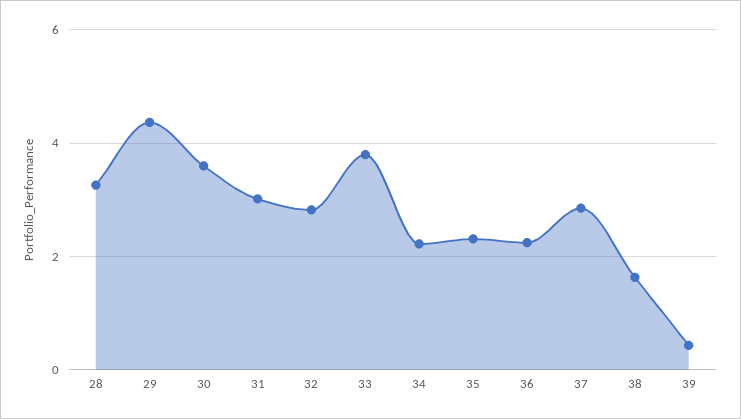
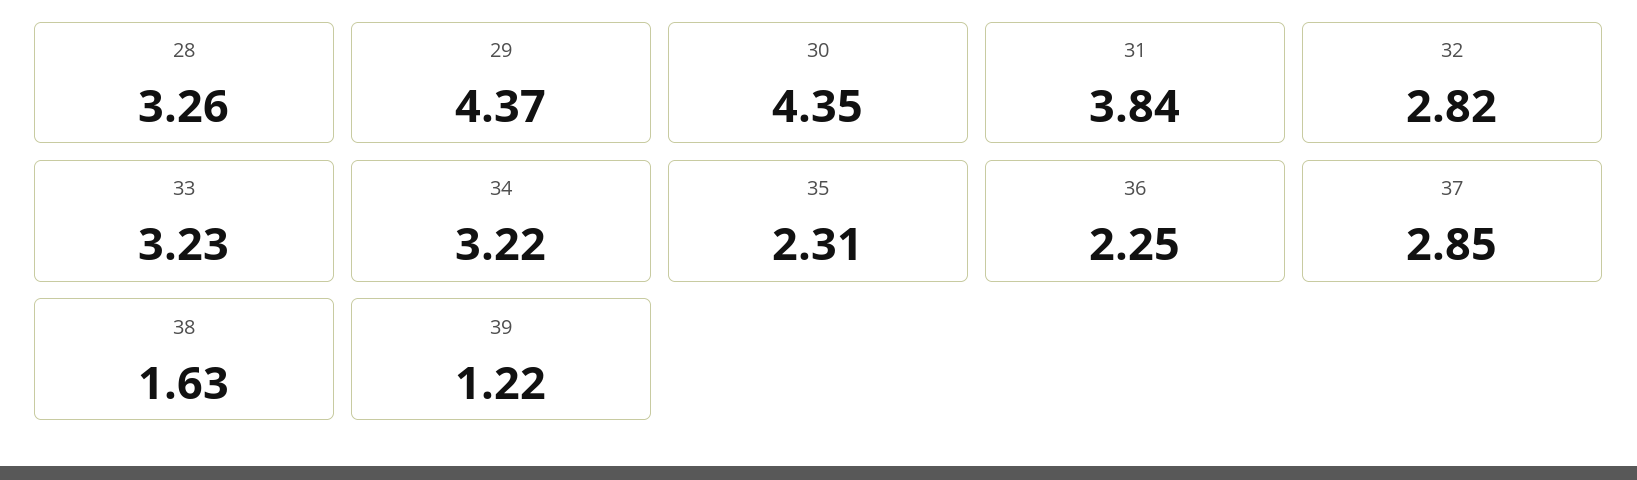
30: 3.6 -> 4.35
31: 3 -> 3.84
33: 3.8 -> 3.23
34: 2.2 -> 3.22
39: 0.4 -> 1.22

